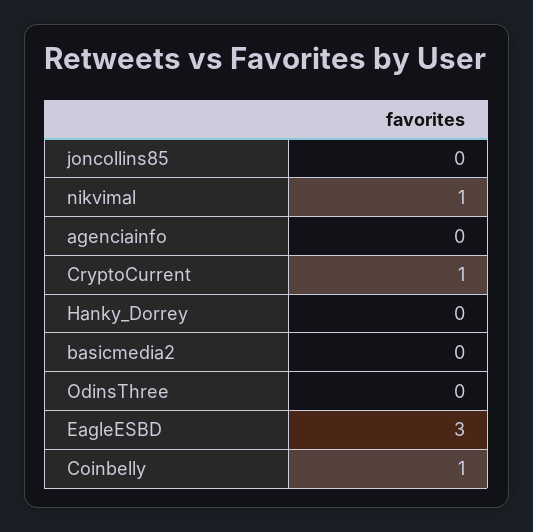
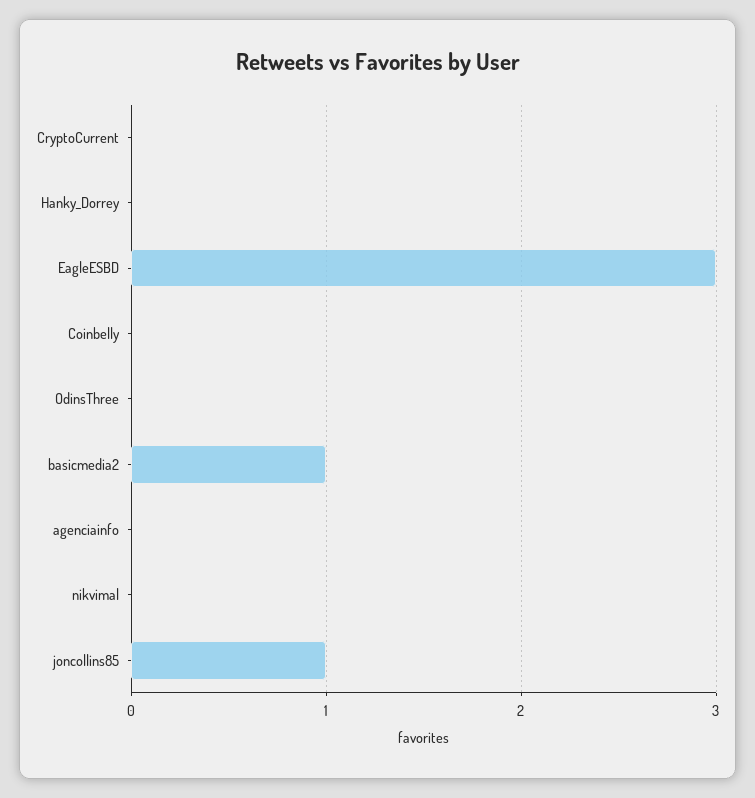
joncollins85: 0 -> 1
nikvimal: 1 -> 0
CryptoCurrent: 1 -> 0
basicmedia2: 0 -> 1
Coinbelly: 1 -> 0

